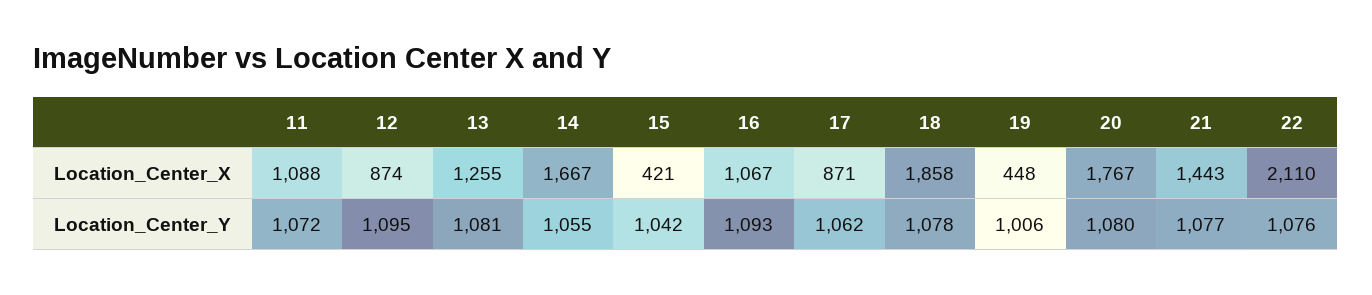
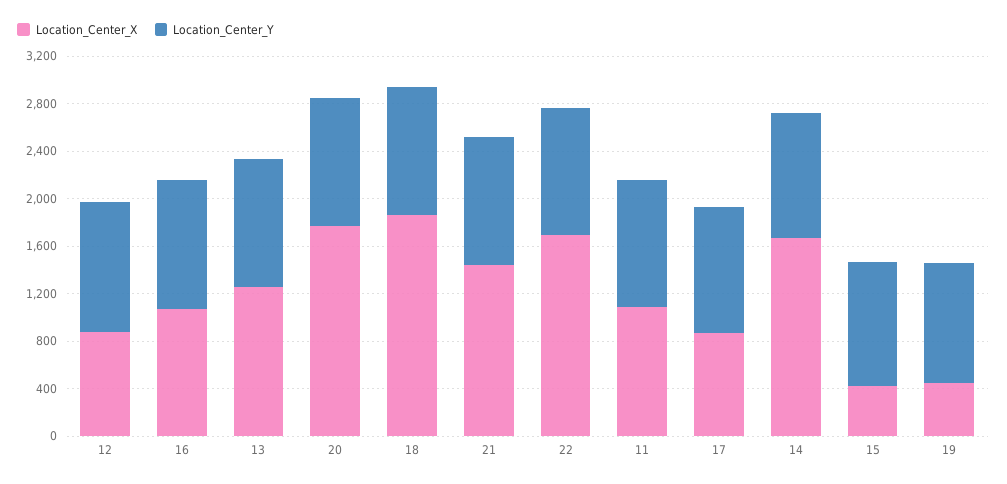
Location_Center_X, 22: 2110 -> 1700

